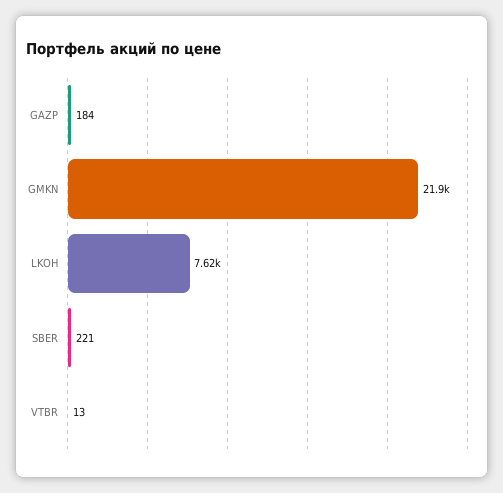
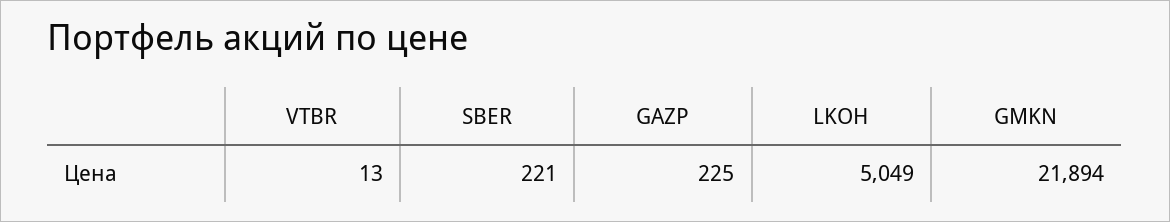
GAZP: 184 -> 225
LKOH: 7620 -> 5049

